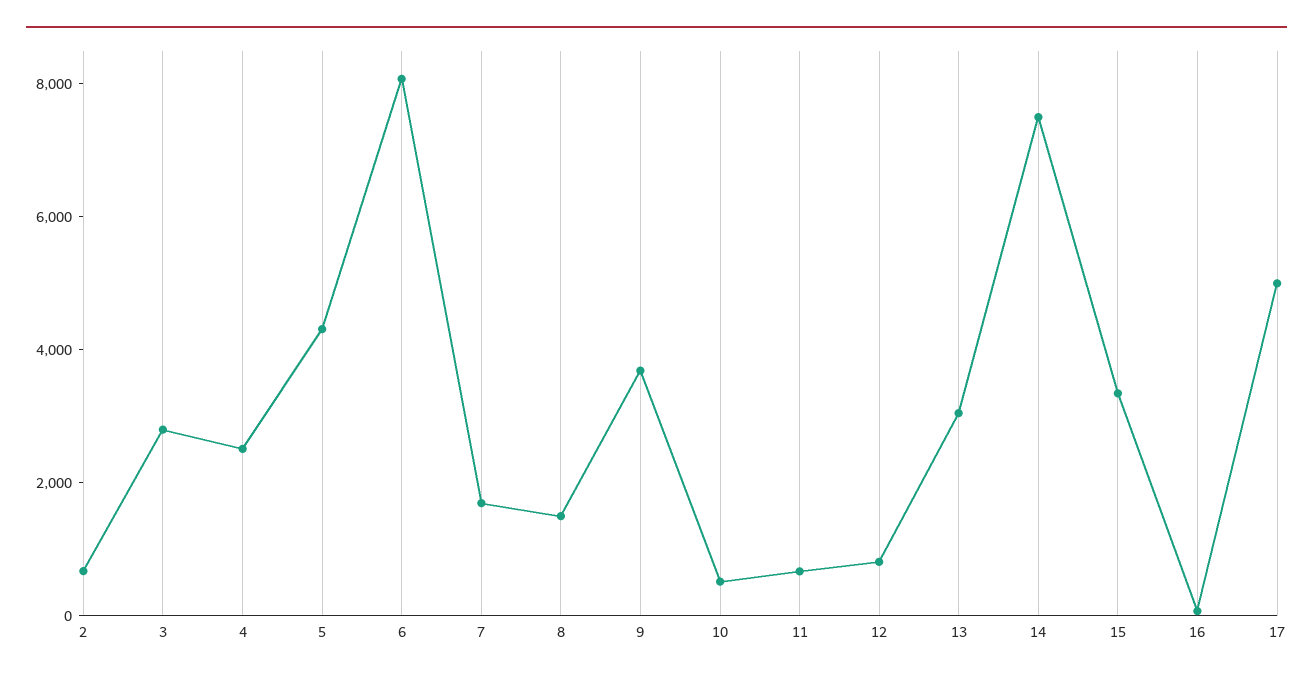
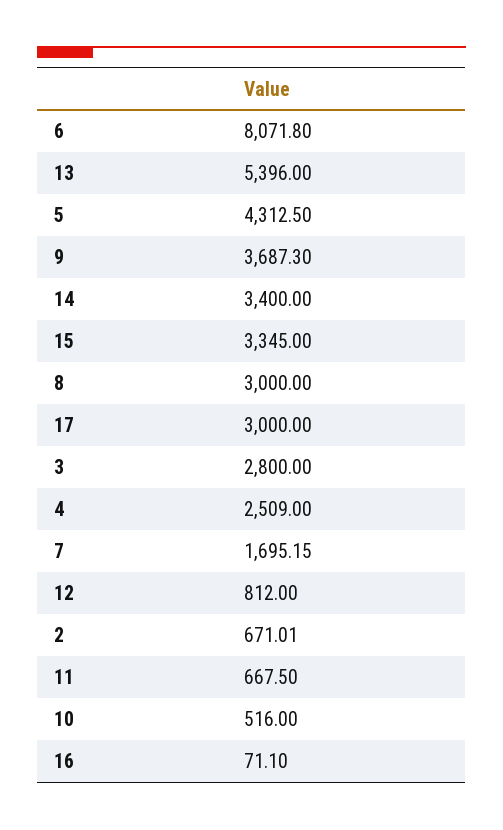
8: 1500 -> 3000
13: 3000 -> 5396
14: 7500 -> 3400
17: 5000 -> 3000

